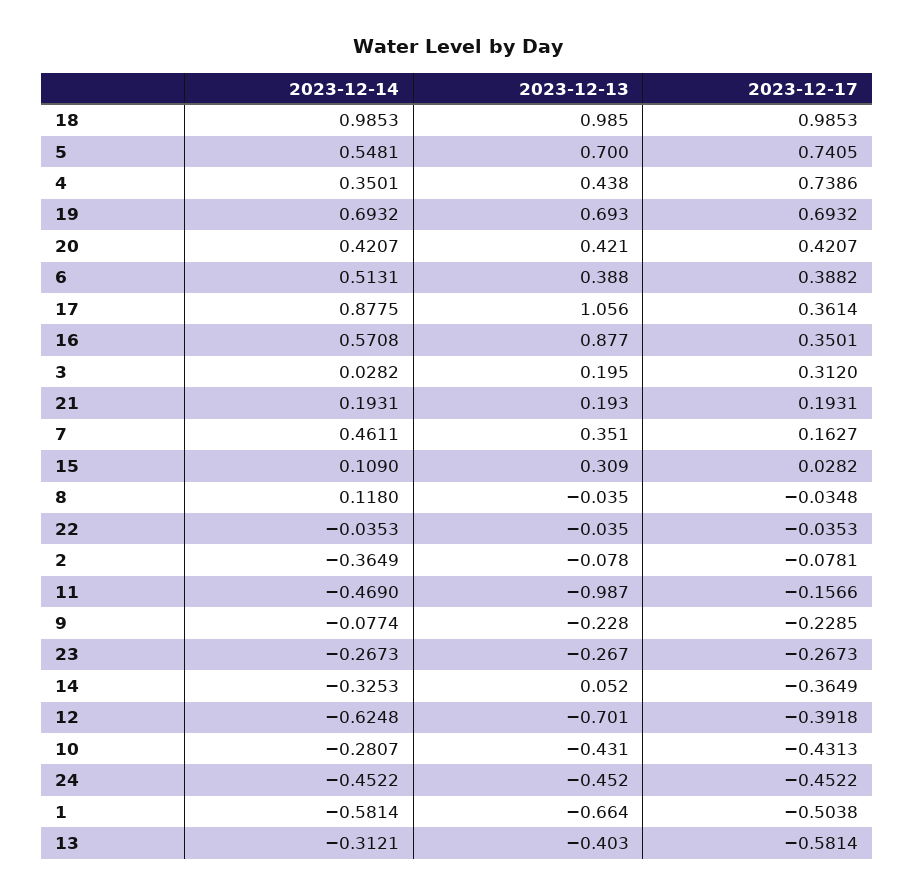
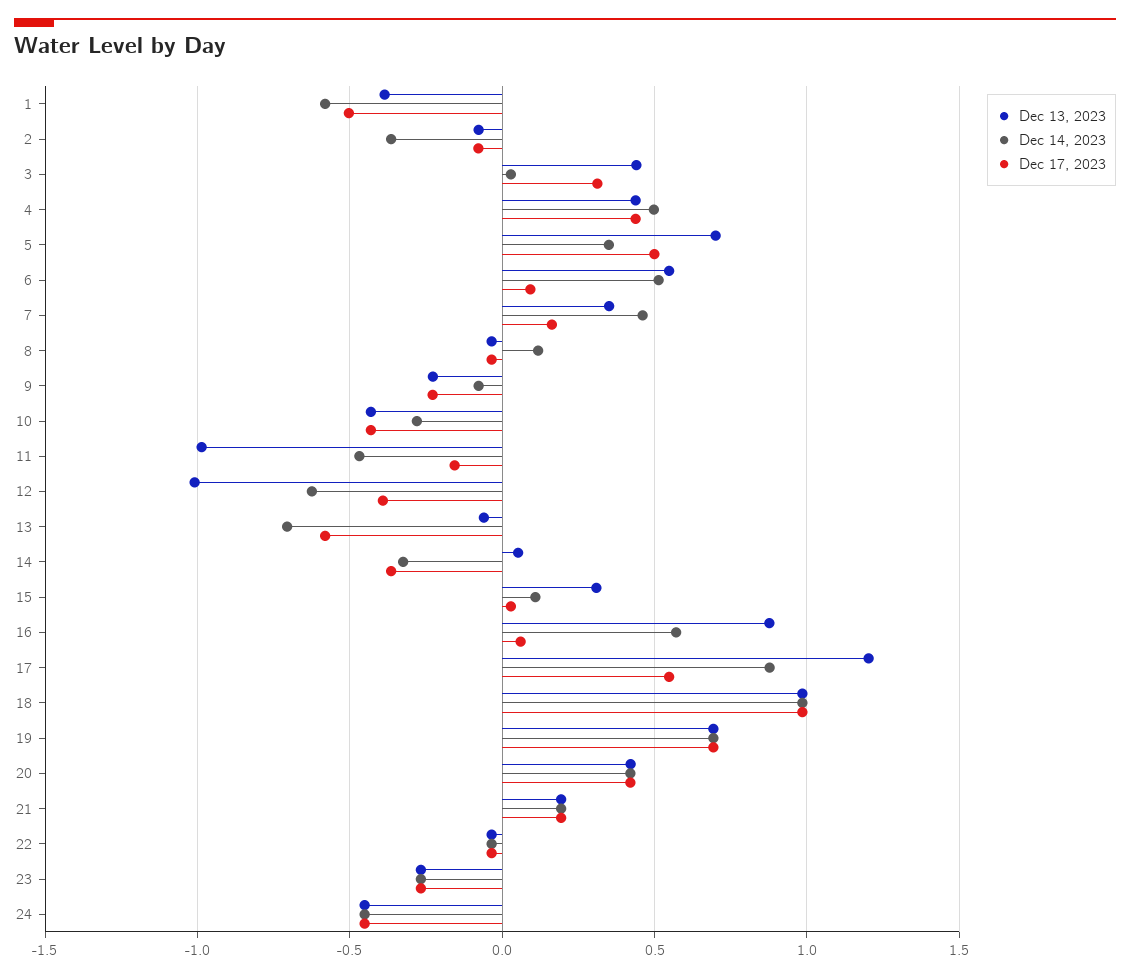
2023-12-14, 5: 0.5481 -> 0.35
2023-12-17, 5: 0.7405 -> 0.5
2023-12-14, 4: 0.3501 -> 0.5
2023-12-17, 4: 0.7386 -> 0.45
2023-12-13, 6: 0.388 -> 0.55
2023-12-17, 6: 0.3882 -> 0.1
2023-12-13, 17: 1.056 -> 1.2
2023-12-17, 17: 0.3614 -> 0.55
2023-12-17, 16: 0.3501 -> 0.05
2023-12-13, 3: 0.195 -> 0.45
2023-12-13, 12: -0.701 -> -1
2023-12-13, 1: -0.664 -> -0.4
2023-12-14, 13: -0.3121 -> -0.7
2023-12-13, 13: -0.403 -> -0.05

